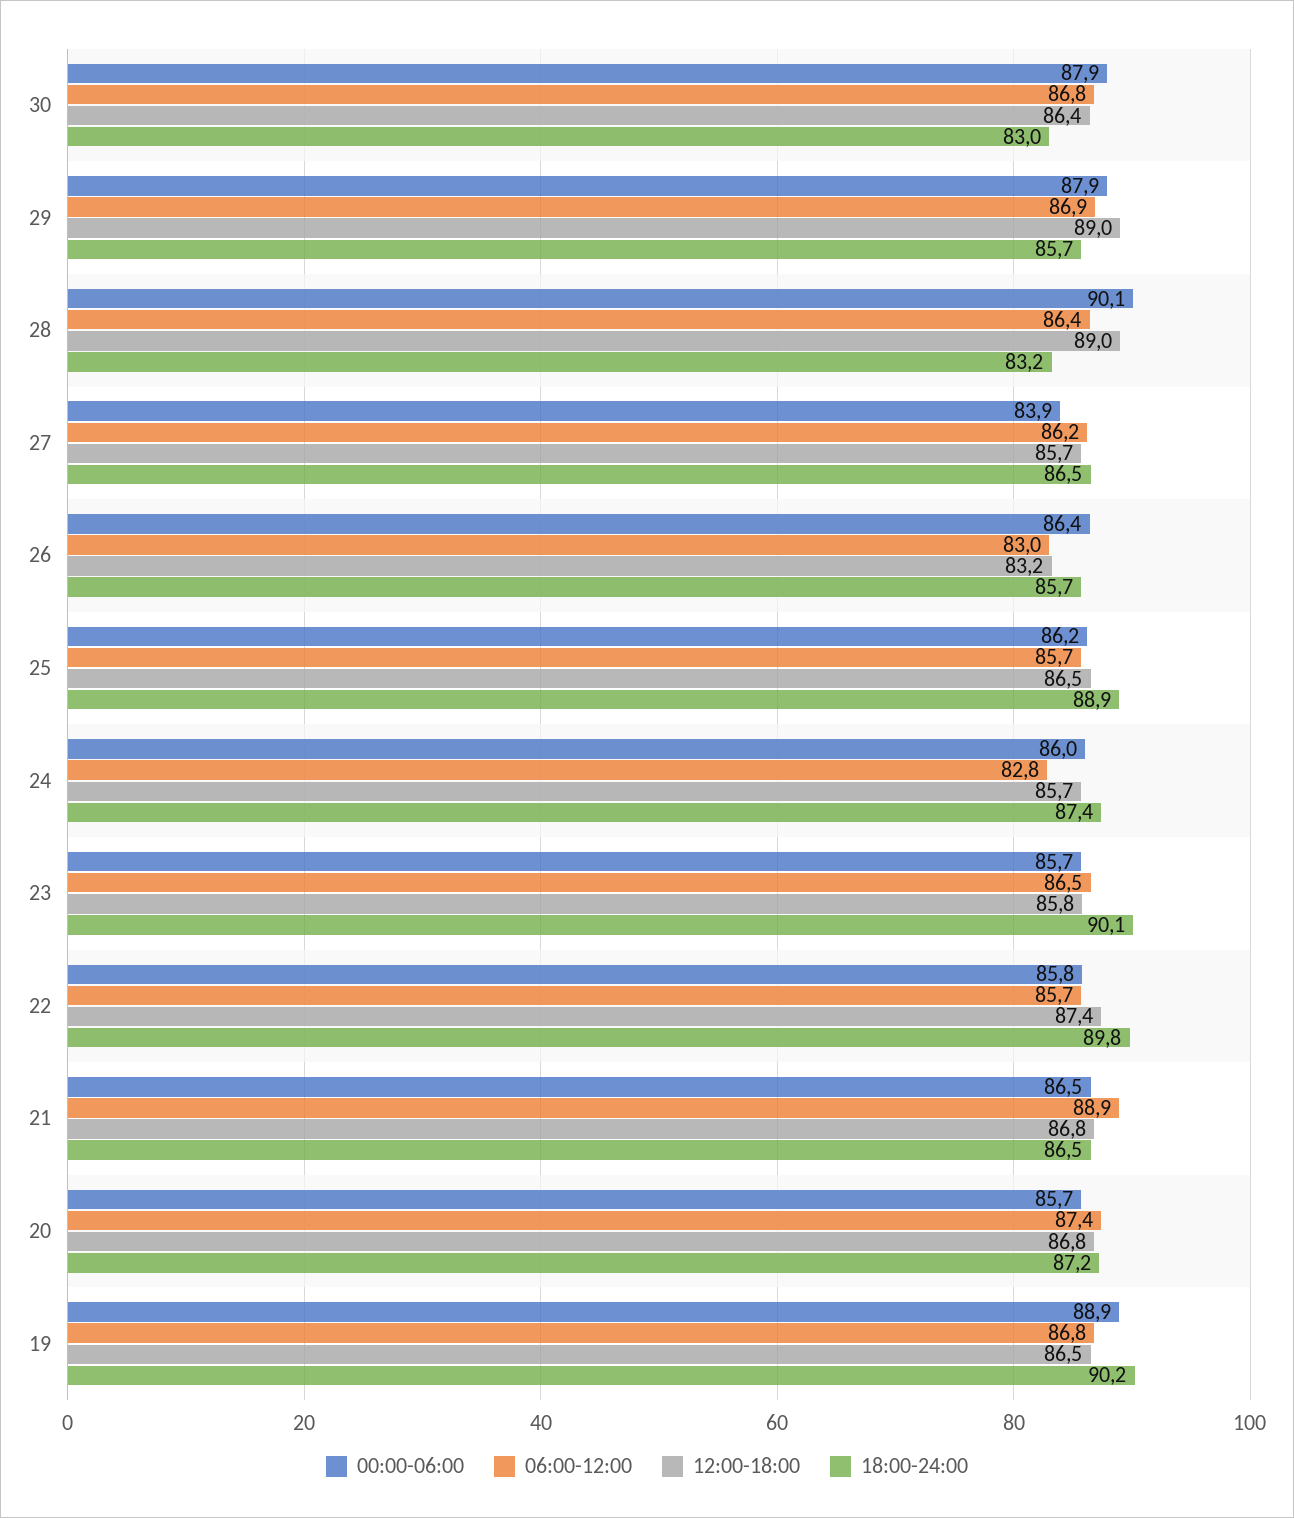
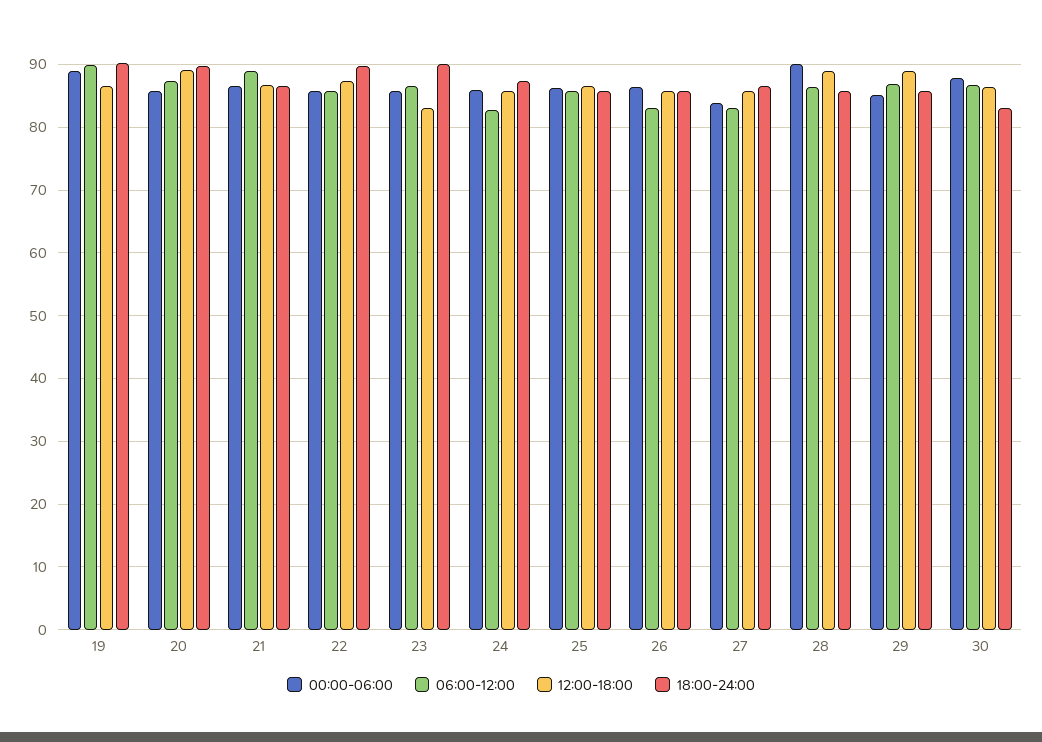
00:00-06:00, 29: 87.9 -> 85
18:00-24:00, 28: 83.2 -> 86
06:00-12:00, 27: 86.2 -> 83
12:00-18:00, 26: 83.2 -> 86
18:00-24:00, 25: 88.9 -> 86
12:00-18:00, 23: 85.8 -> 83
12:00-18:00, 20: 86.8 -> 89
18:00-24:00, 20: 87.2 -> 90
06:00-12:00, 19: 86.8 -> 90

